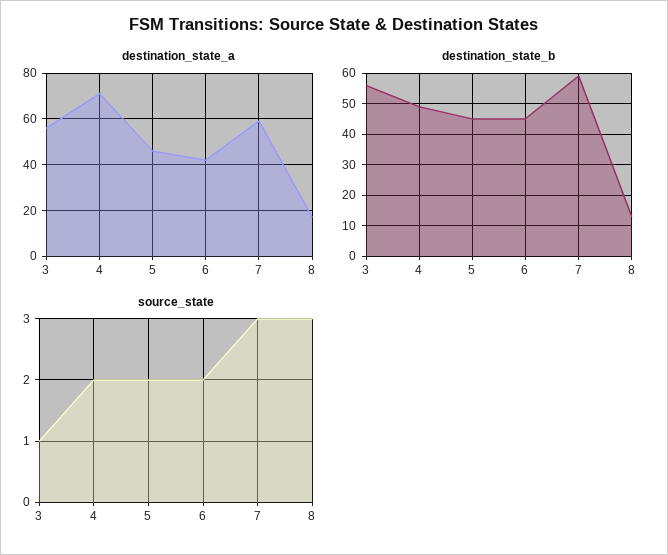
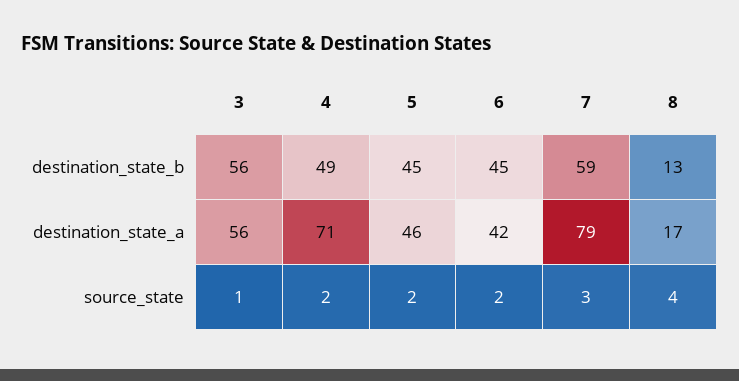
destination_state_a, 7: 60 -> 79
source_state, 8: 3 -> 4

